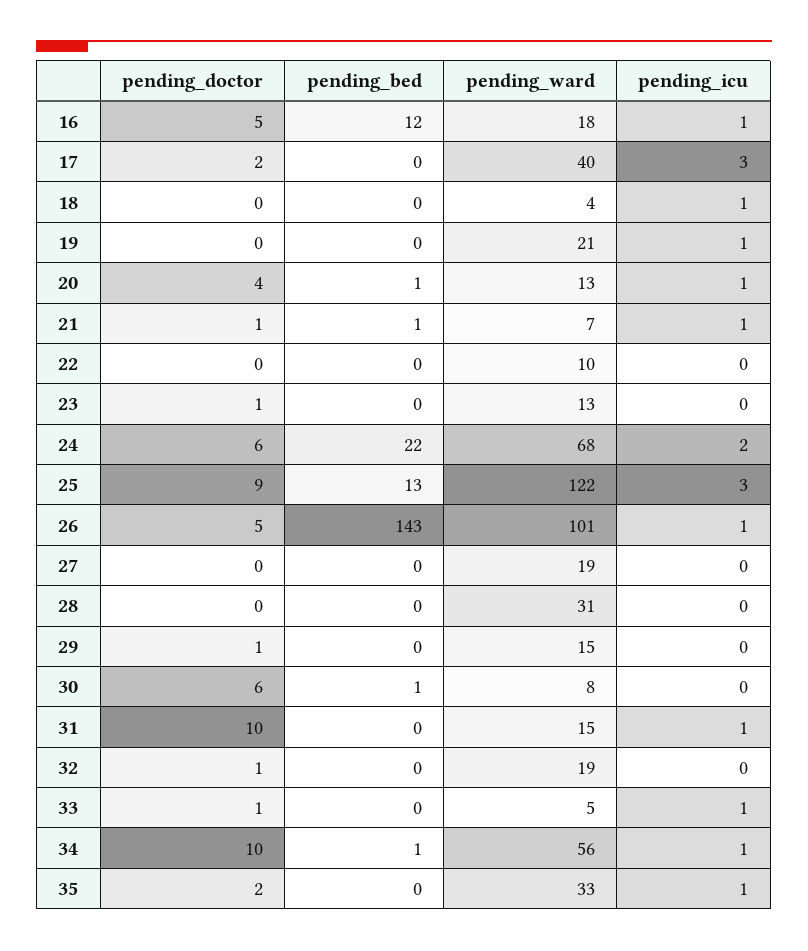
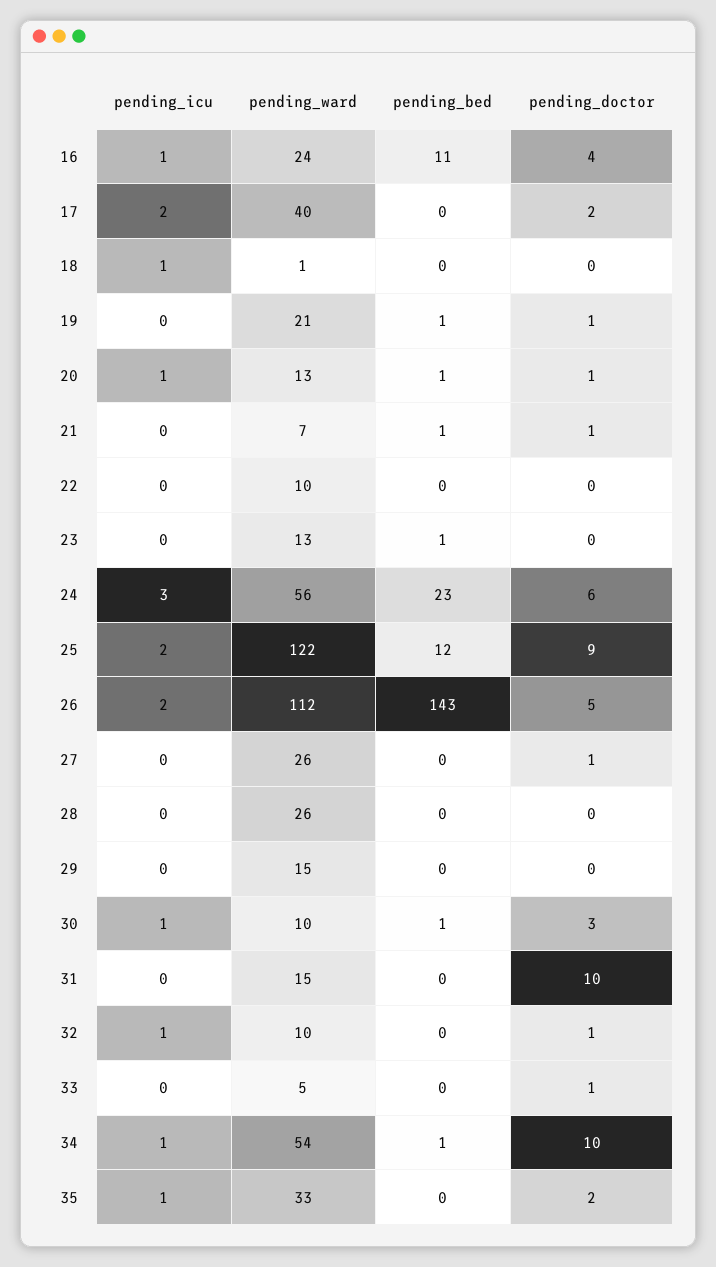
pending_doctor, 16: 5 -> 4
pending_bed, 16: 12 -> 11
pending_ward, 16: 18 -> 24
pending_icu, 17: 3 -> 2
pending_ward, 18: 4 -> 1
pending_doctor, 19: 0 -> 1
pending_bed, 19: 0 -> 1
pending_icu, 19: 1 -> 0
pending_doctor, 20: 4 -> 1
pending_icu, 21: 1 -> 0
pending_doctor, 23: 1 -> 0
pending_bed, 23: 0 -> 1
pending_bed, 24: 22 -> 23
pending_ward, 24: 68 -> 56
pending_icu, 24: 2 -> 3
pending_bed, 25: 13 -> 12
pending_icu, 25: 3 -> 2
pending_ward, 26: 101 -> 112
pending_icu, 26: 1 -> 2
pending_doctor, 27: 0 -> 1
pending_ward, 27: 19 -> 26
pending_ward, 28: 31 -> 26
pending_doctor, 29: 1 -> 0
pending_doctor, 30: 6 -> 3
pending_ward, 30: 8 -> 10
pending_icu, 30: 0 -> 1
pending_icu, 31: 1 -> 0
pending_ward, 32: 19 -> 10
pending_icu, 32: 0 -> 1
pending_icu, 33: 1 -> 0
pending_ward, 34: 56 -> 54

